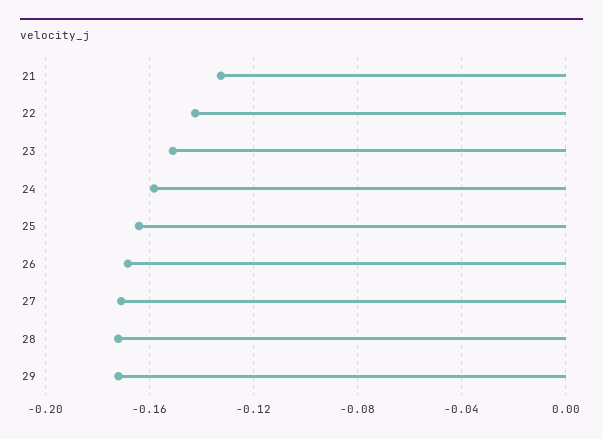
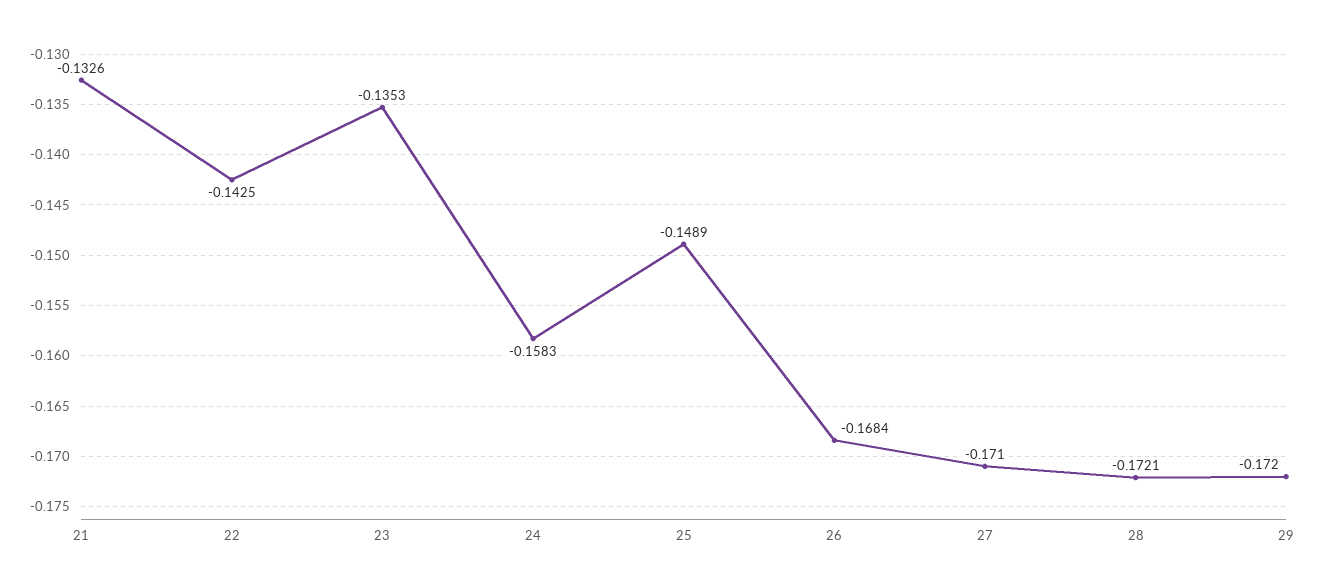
23: -0.15 -> -0.1353
25: -0.165 -> -0.1489

